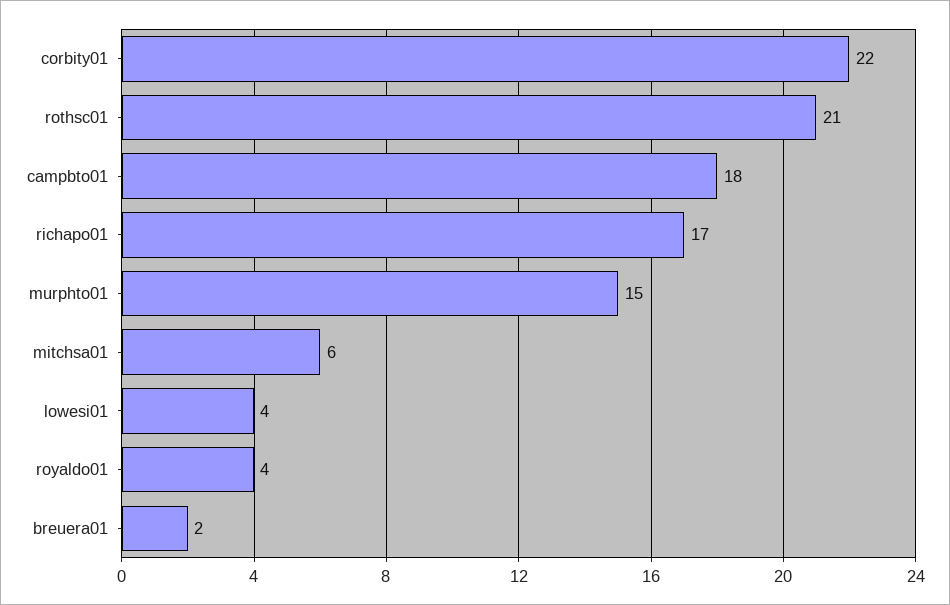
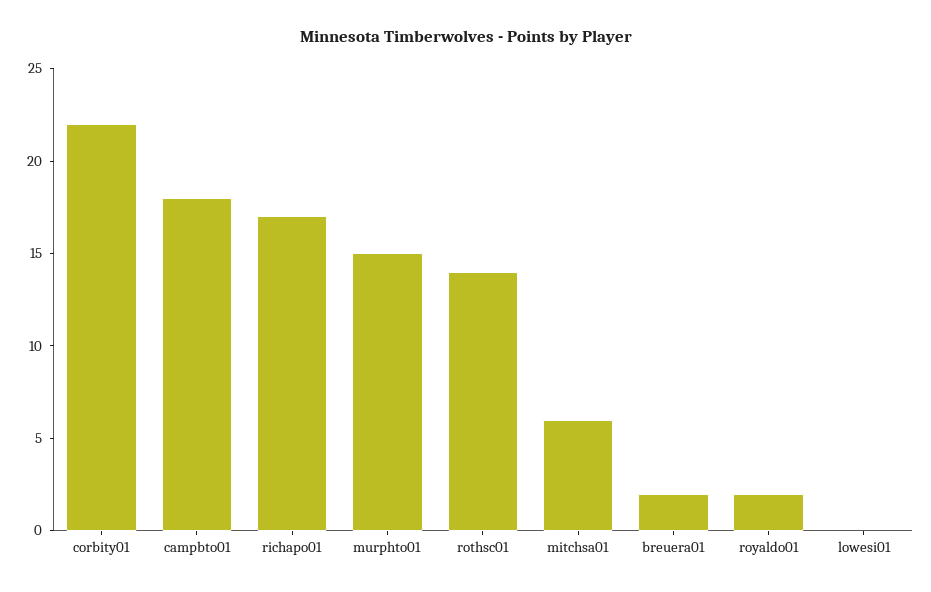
rothsc01: 21 -> 14
lowesi01: 4 -> 0
royaldo01: 4 -> 2

